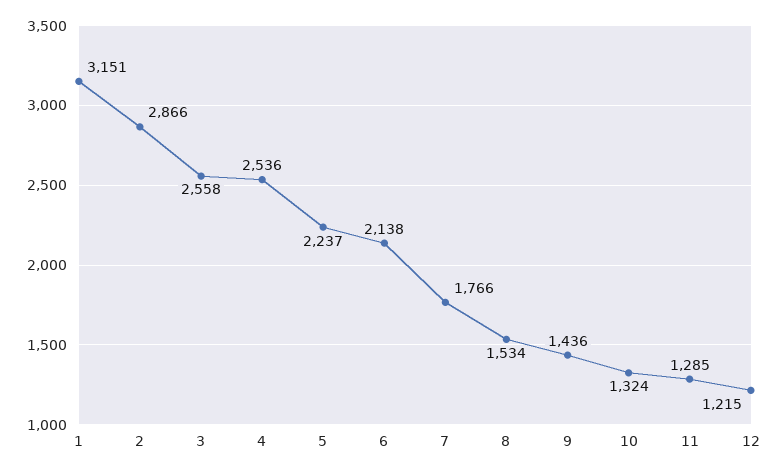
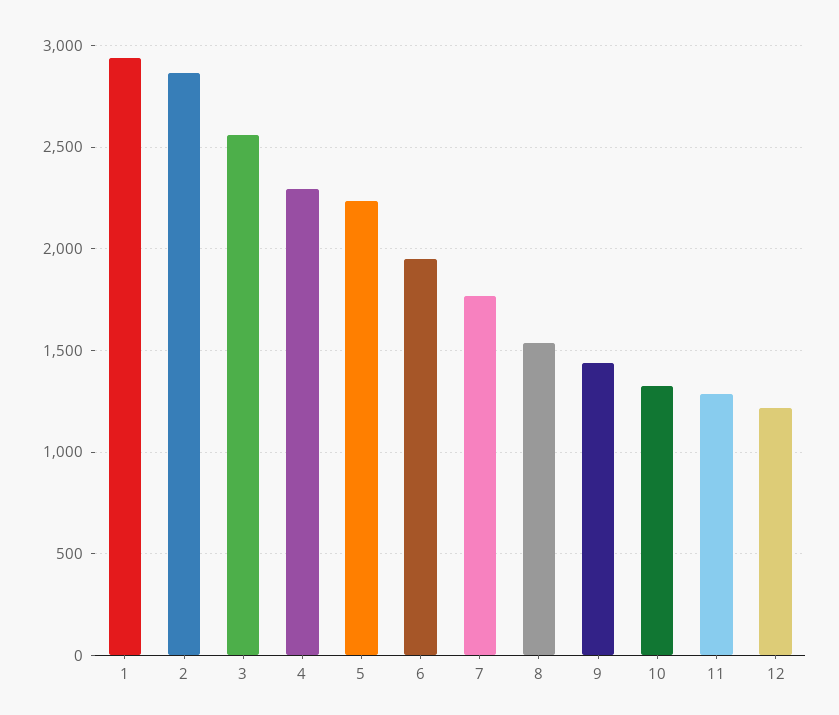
1: 3151 -> 2950
4: 2536 -> 2300
6: 2138 -> 1950

